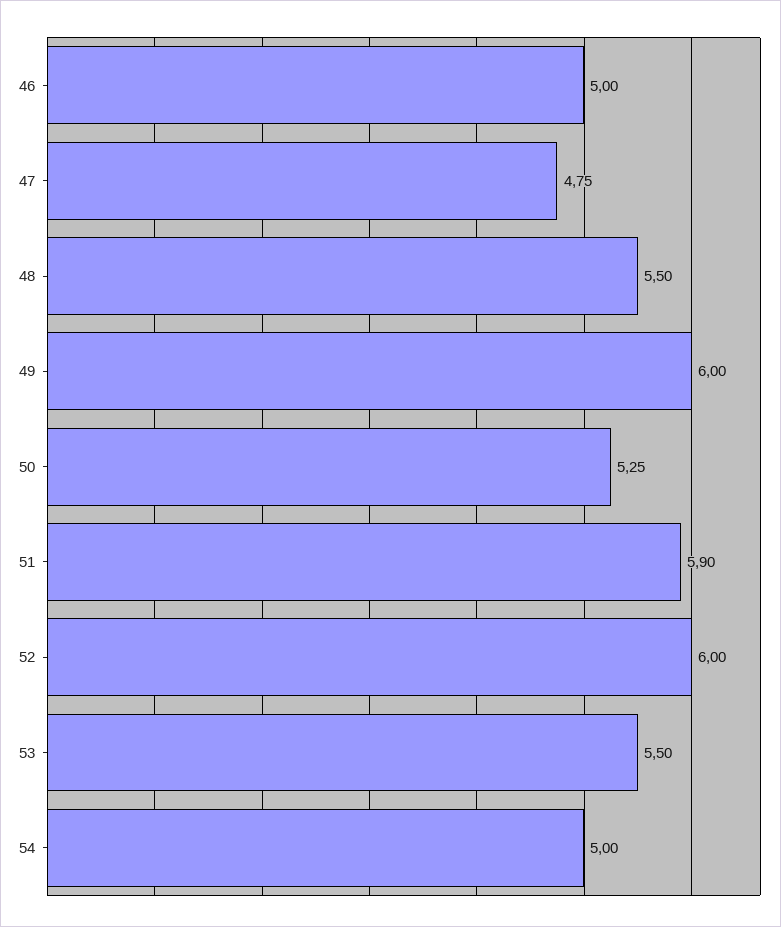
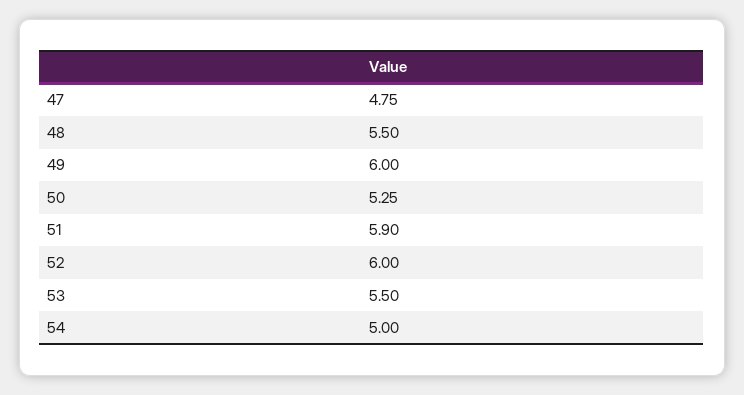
46: 5 -> none

